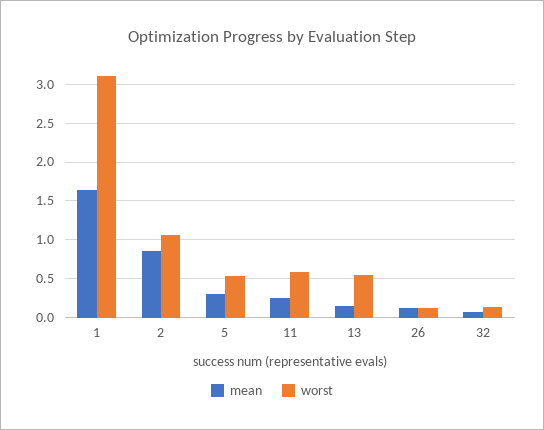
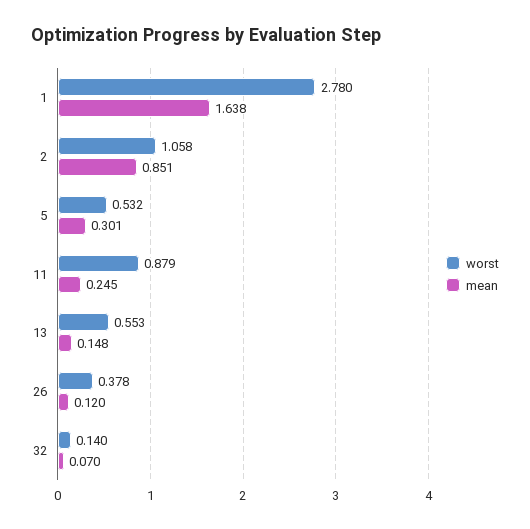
worst, 1: 3.1 -> 2.78
worst, 11: 0.6 -> 0.879
worst, 26: 0.1 -> 0.378

